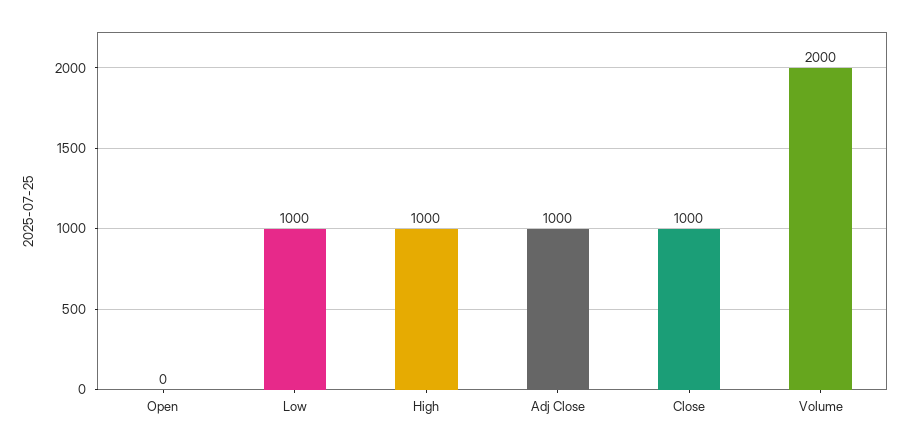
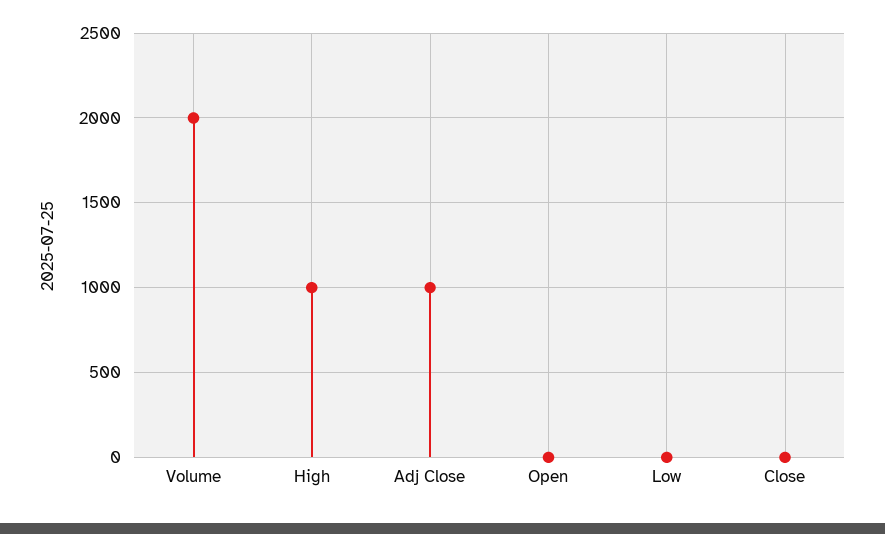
Low: 1000 -> 0
Close: 1000 -> 0

